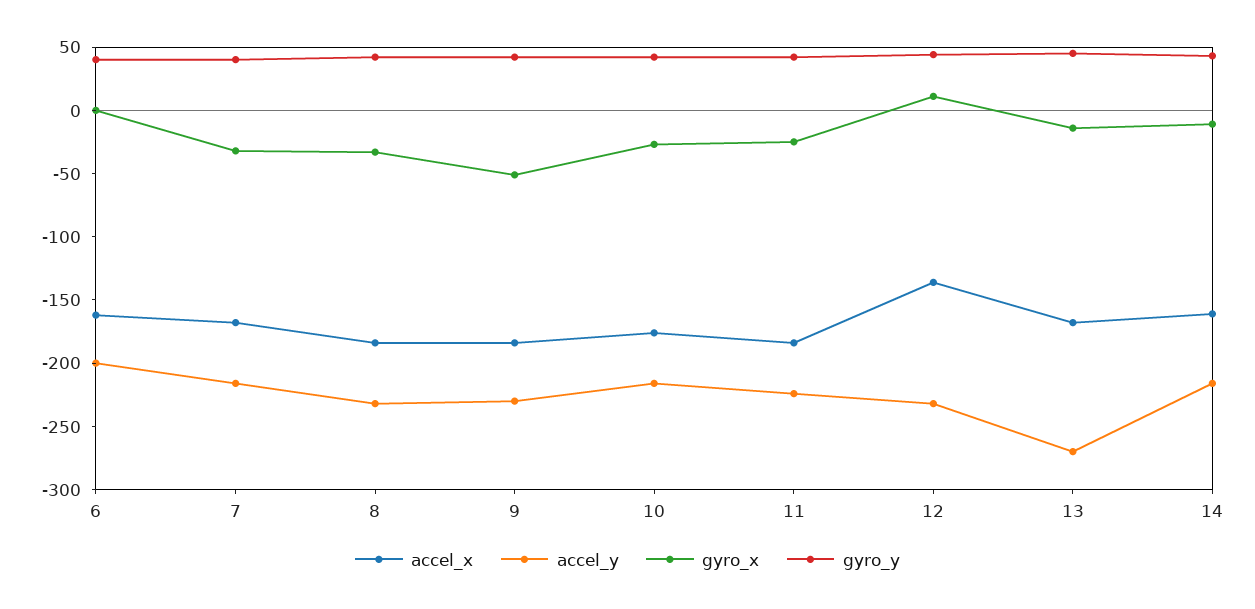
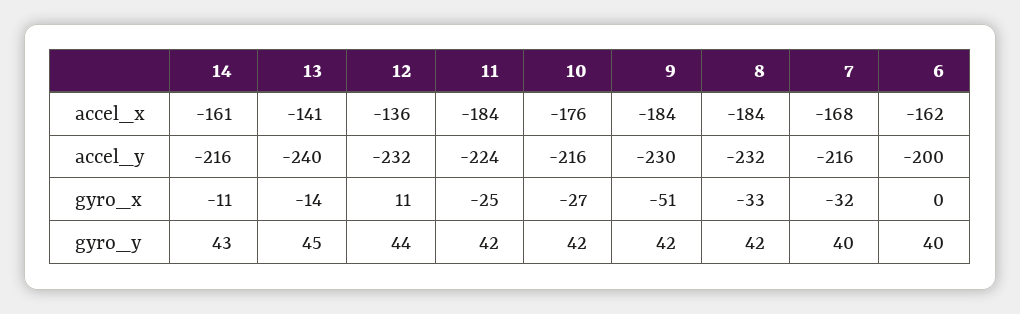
accel_x, 13: -170 -> -141
accel_y, 13: -270 -> -240

